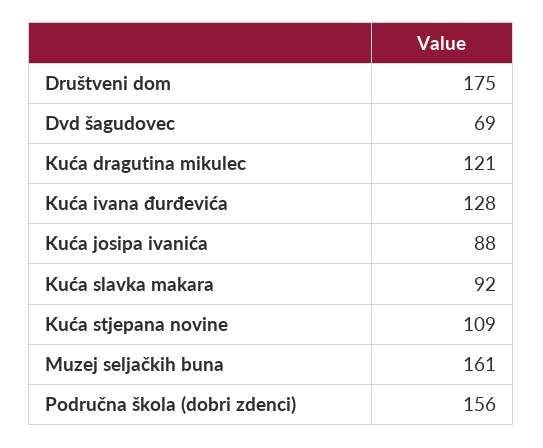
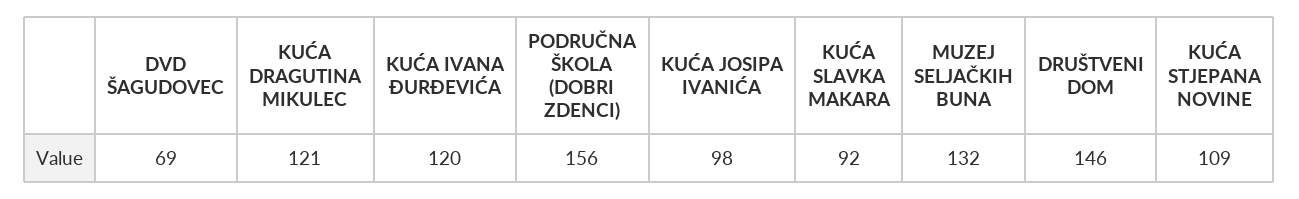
Društveni dom: 175 -> 146
Kuća ivana đurđevića: 128 -> 120
Kuća josipa ivanića: 88 -> 98
Muzej seljačkih buna: 161 -> 132

